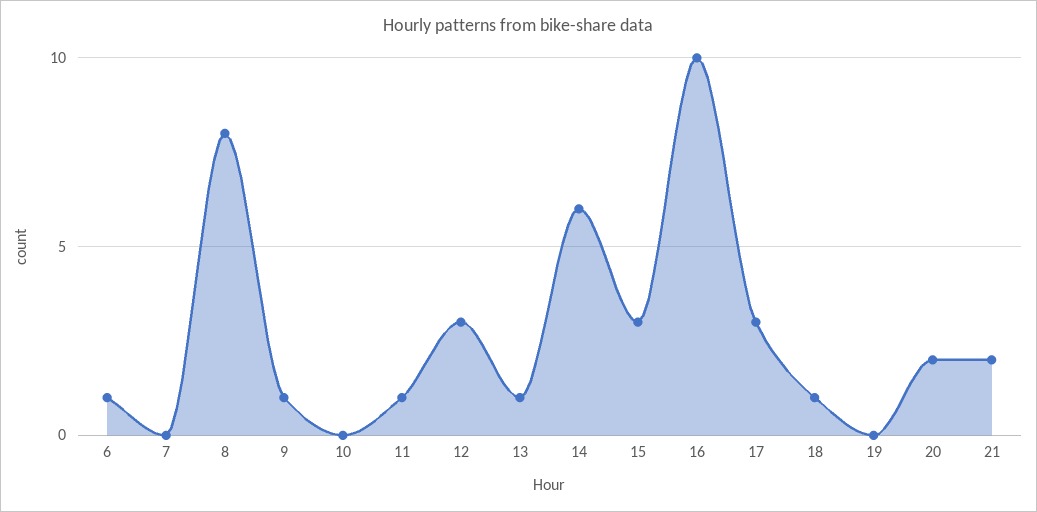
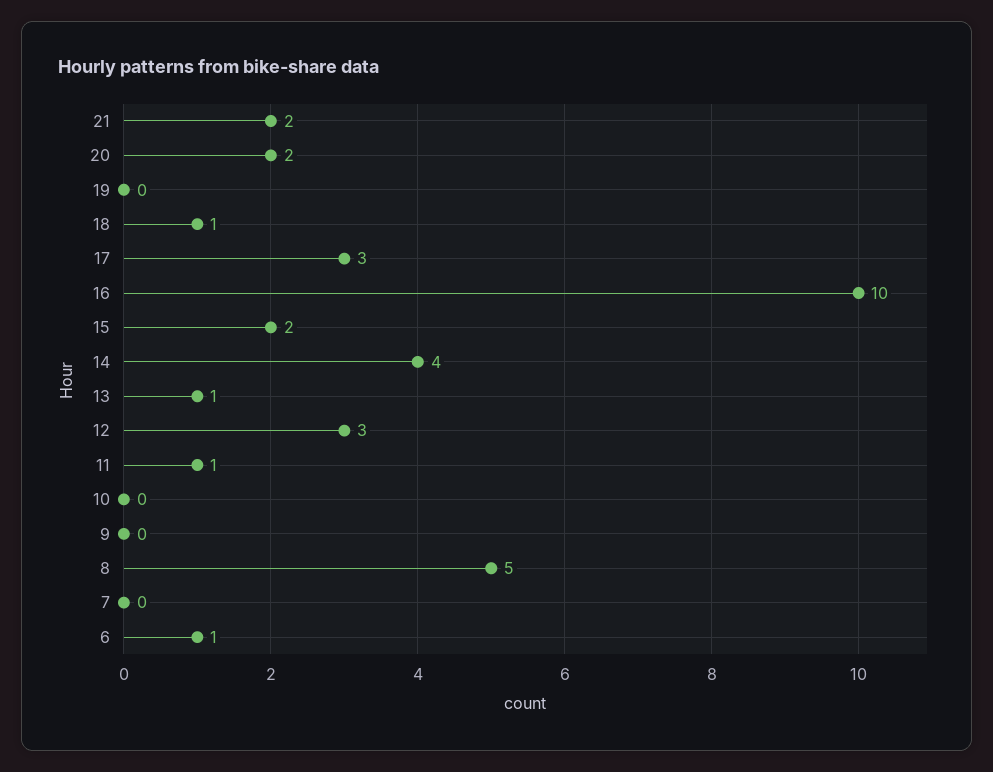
8: 8 -> 5
9: 1 -> 0
14: 6 -> 4
15: 3 -> 2

